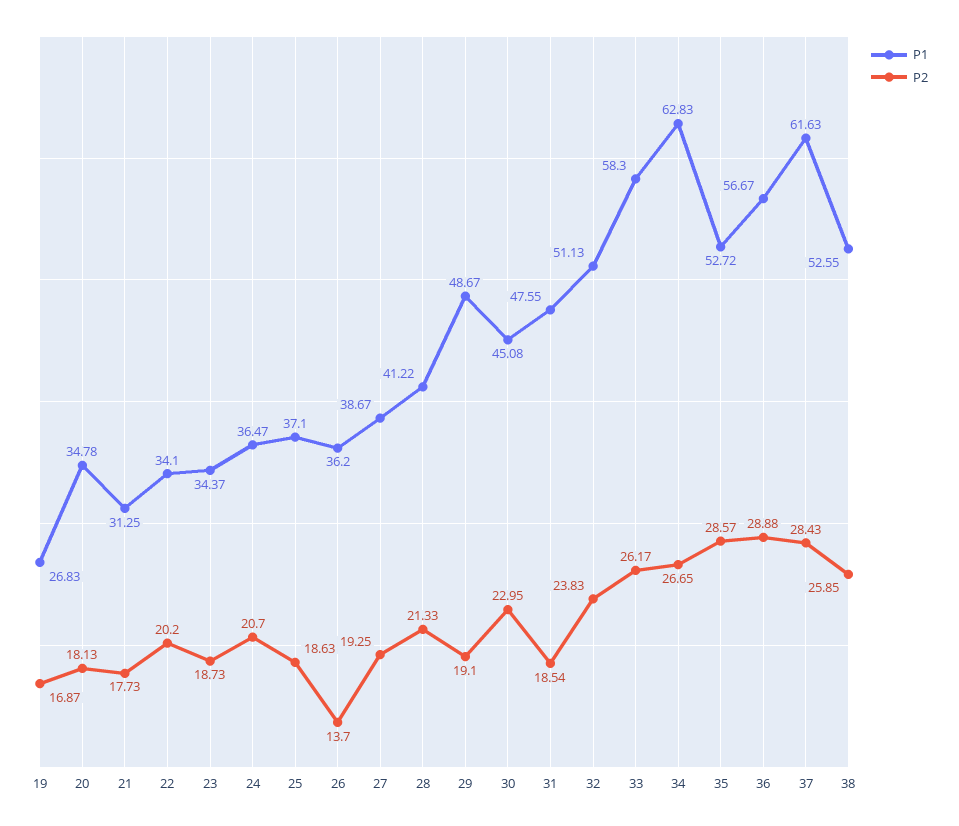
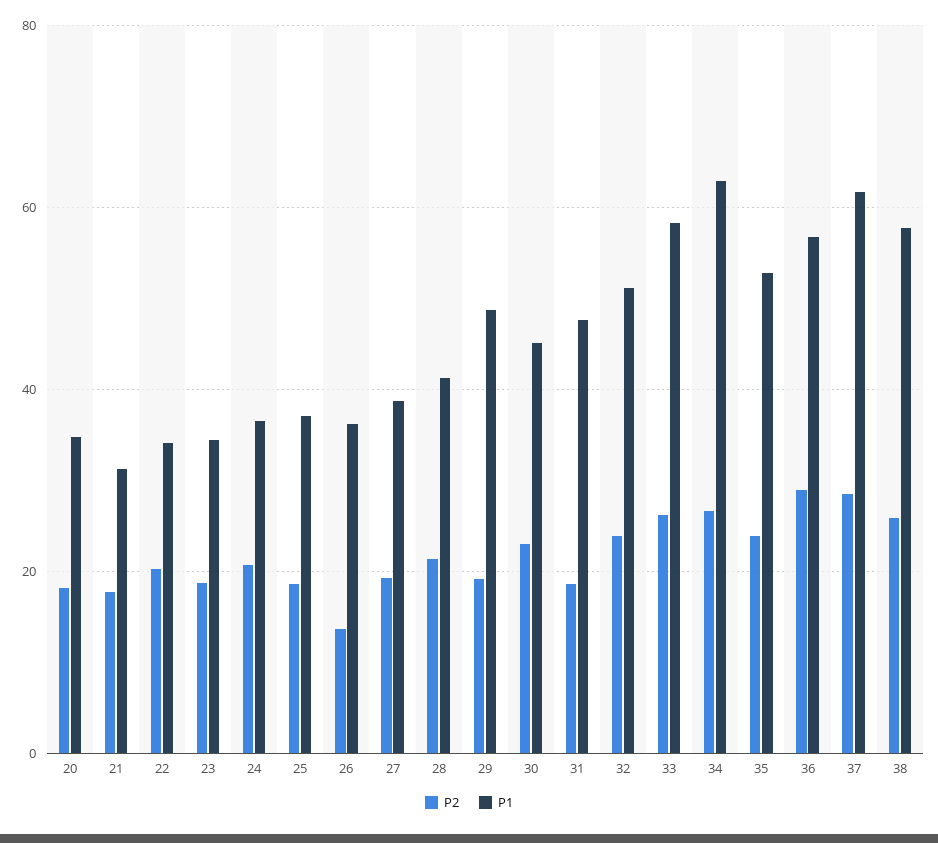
P1, 19: 26.83 -> none
P2, 19: 16.87 -> none
P2, 35: 28.57 -> 24
P1, 38: 52.55 -> 58

